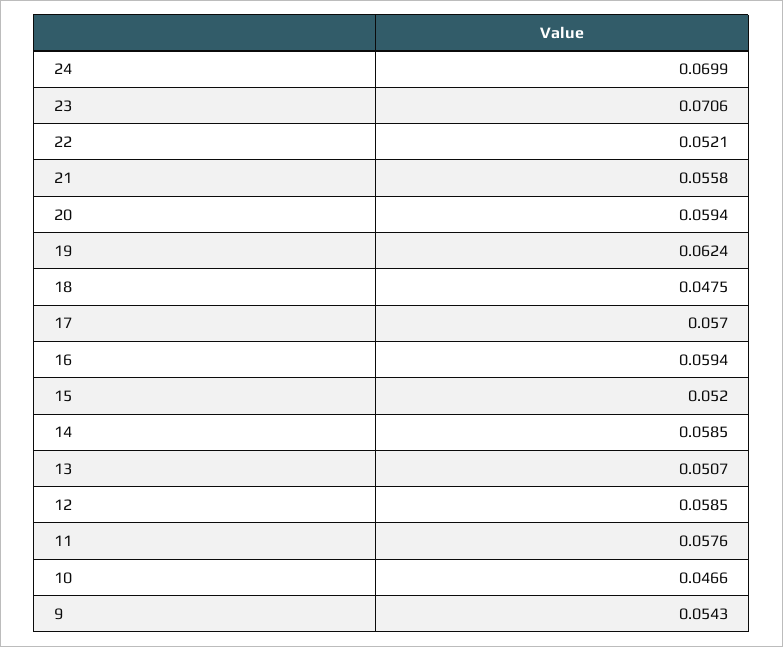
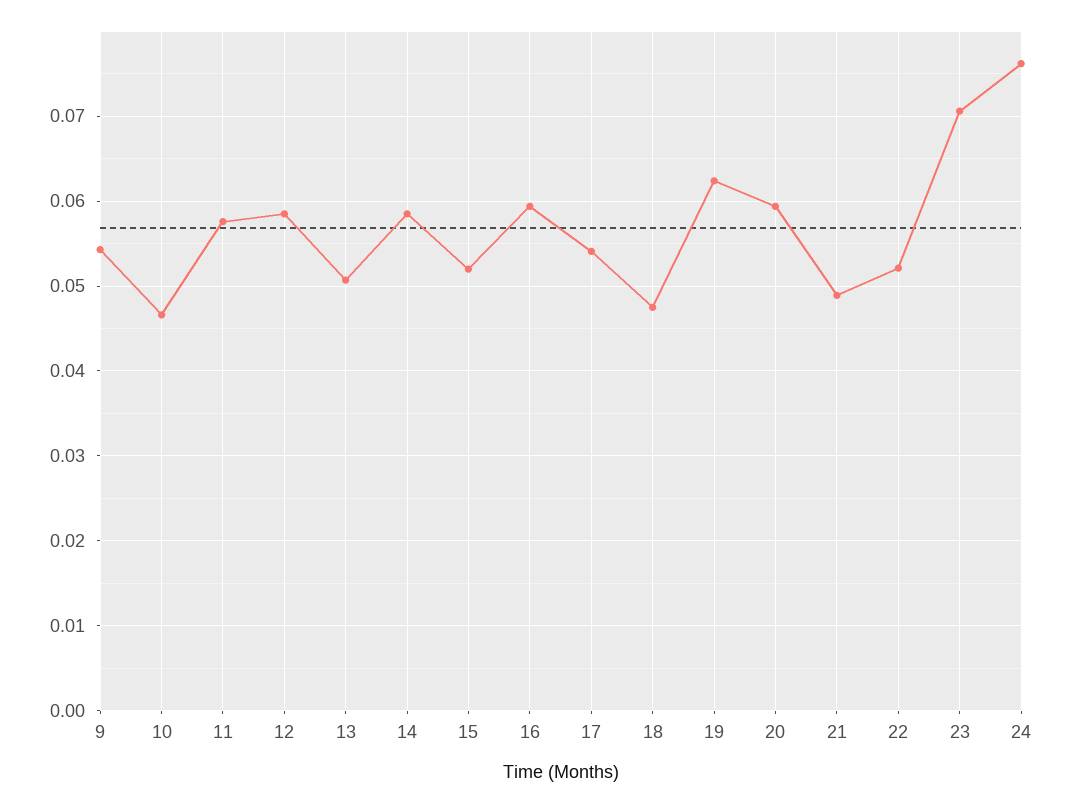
24: 0.0699 -> 0.076
21: 0.0558 -> 0.049
17: 0.057 -> 0.054

